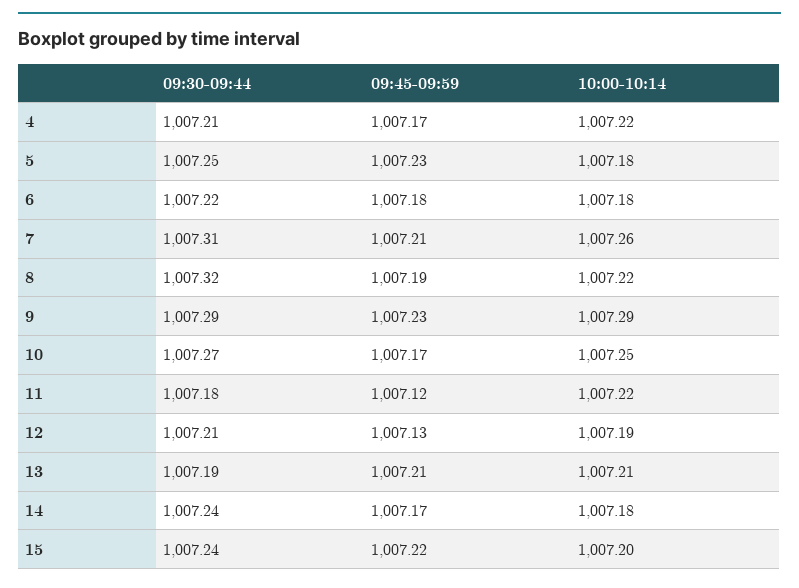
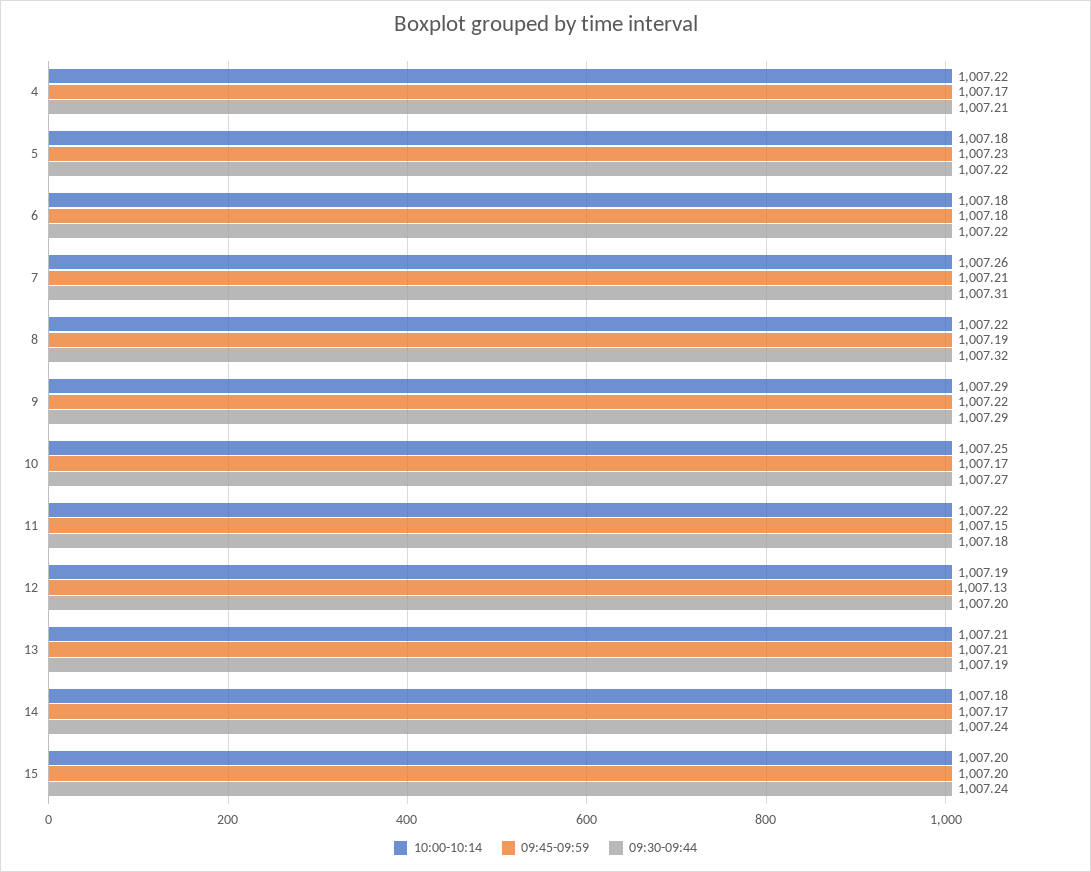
09:30-09:44, 5: 1007.25 -> 1007.22
09:45-09:59, 9: 1007.23 -> 1007.22
09:45-09:59, 11: 1007.12 -> 1007.15
09:30-09:44, 12: 1007.21 -> 1007.2
09:45-09:59, 15: 1007.22 -> 1007.2

